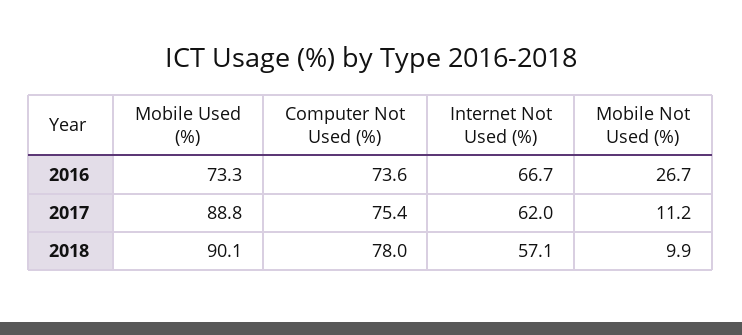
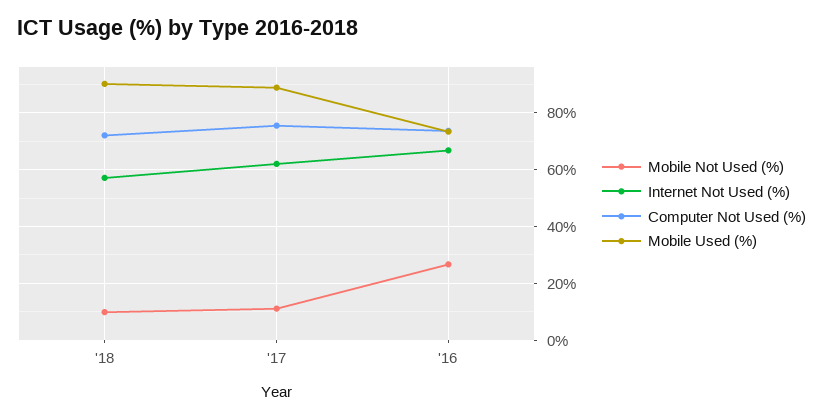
Computer Not Used (%), 2018: 78 -> 72.5

